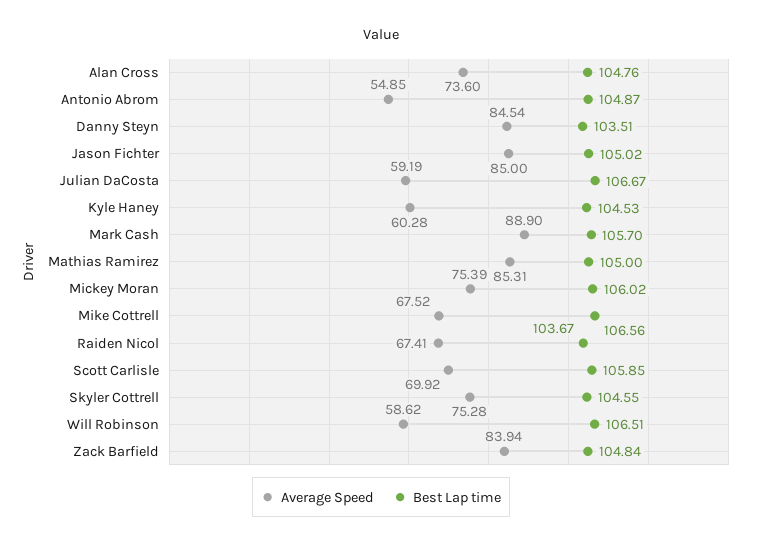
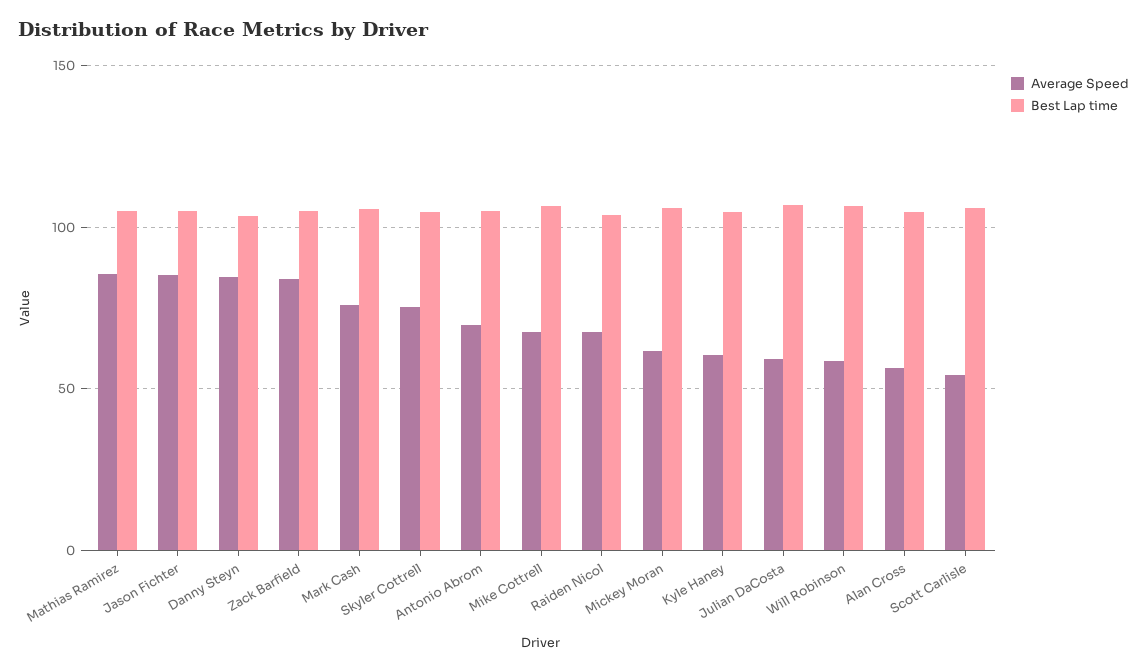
Average Speed, Alan Cross: 73.6 -> 55
Average Speed, Antonio Abrom: 54.85 -> 70
Average Speed, Mark Cash: 88.9 -> 75
Average Speed, Mickey Moran: 75.39 -> 60
Average Speed, Scott Carlisle: 69.92 -> 55

